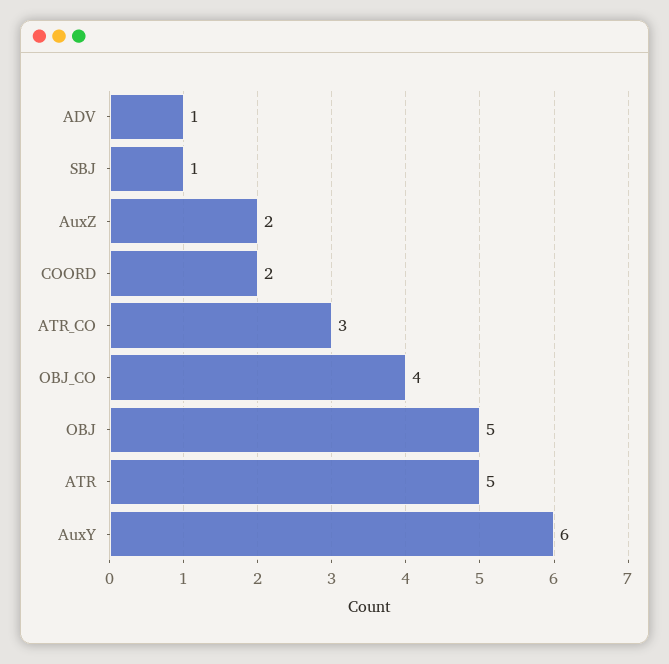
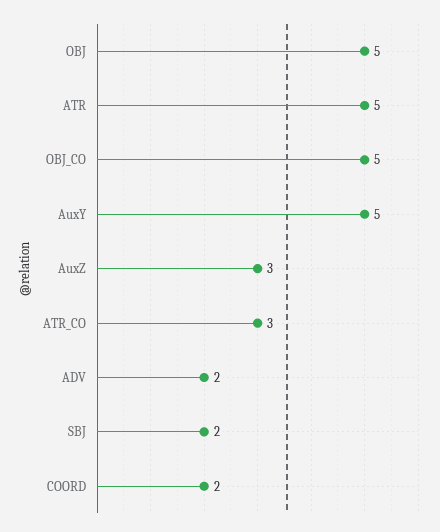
ADV: 1 -> 2
SBJ: 1 -> 2
AuxZ: 2 -> 3
OBJ_CO: 4 -> 5
AuxY: 6 -> 5

